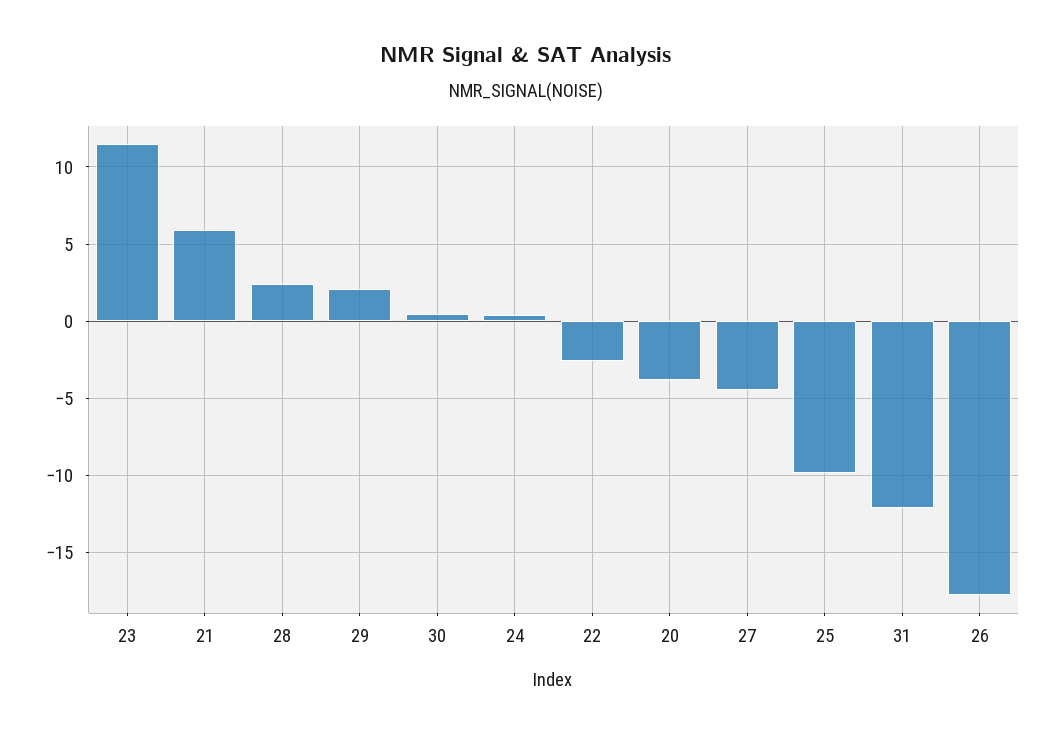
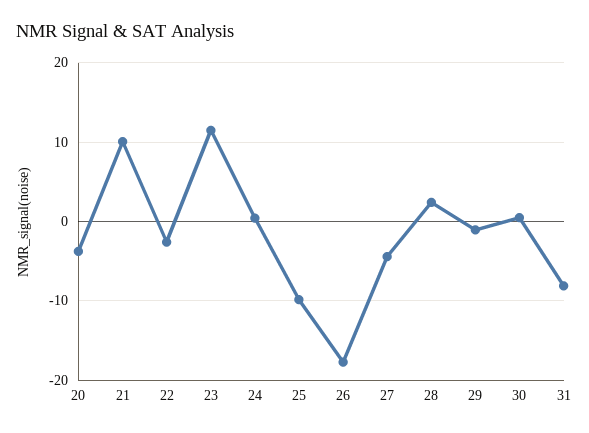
21: 6 -> 10
29: 2 -> -1
31: -12 -> -8

